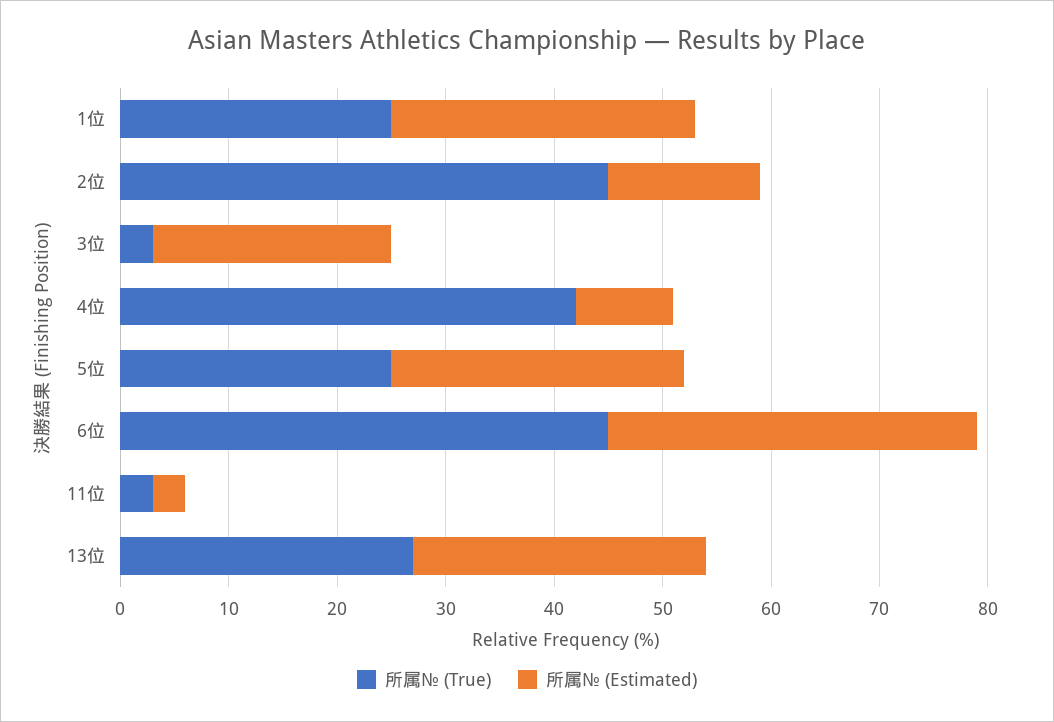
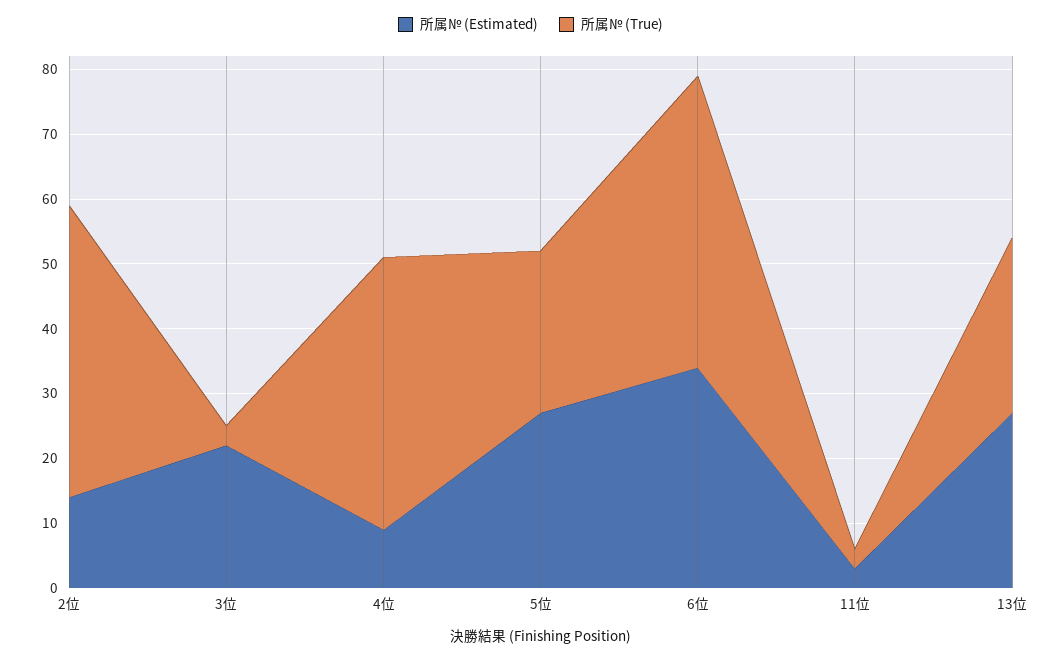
所属№ (True), 1位: 25 -> none
所属№ (Estimated), 1位: 28 -> none

